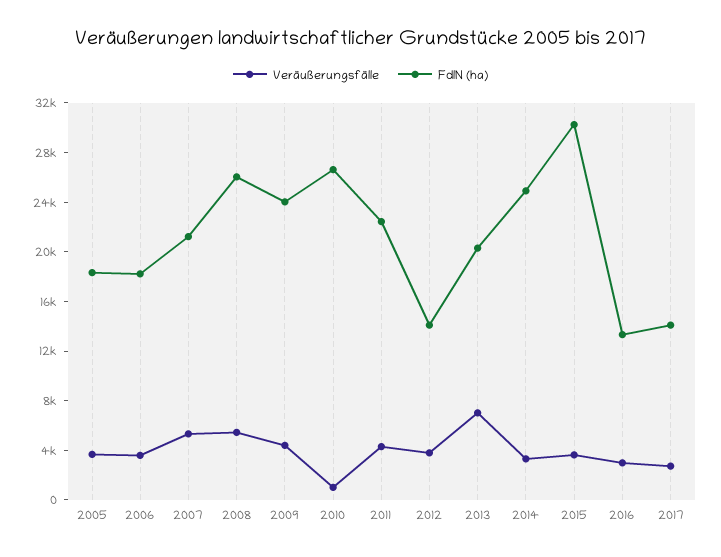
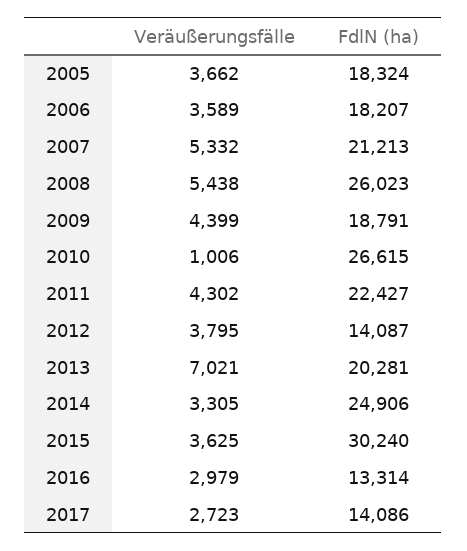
FdlN (ha), 2009: 24000 -> 18791

